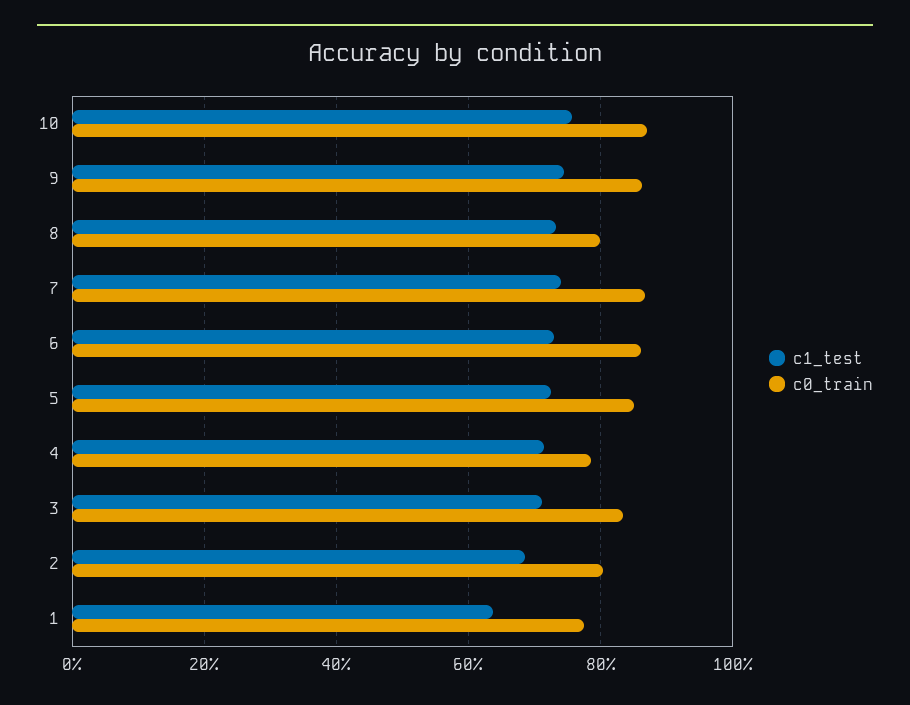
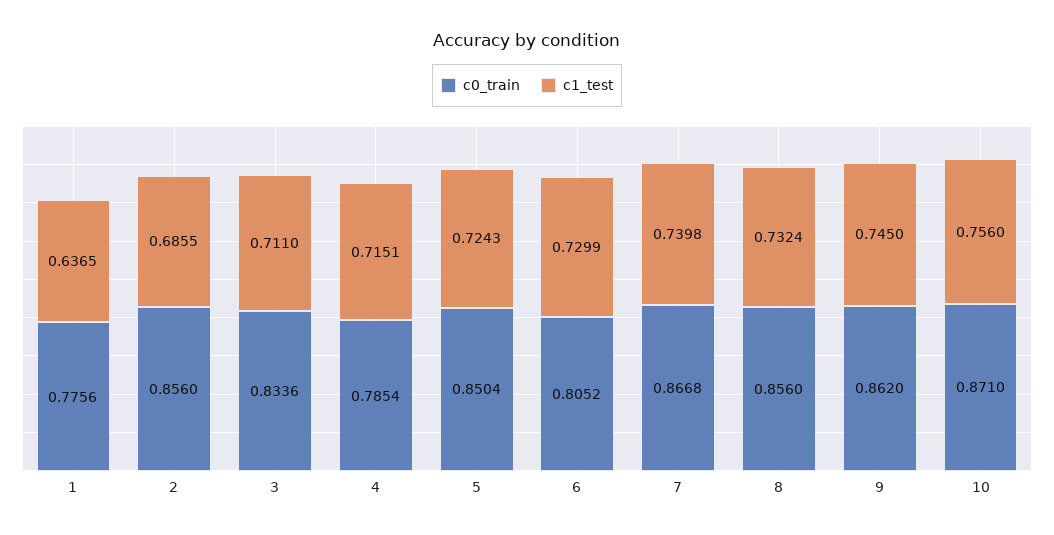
c0_train, 8: 0.8 -> 0.856
c0_train, 6: 0.86 -> 0.8052
c0_train, 2: 0.8 -> 0.856

